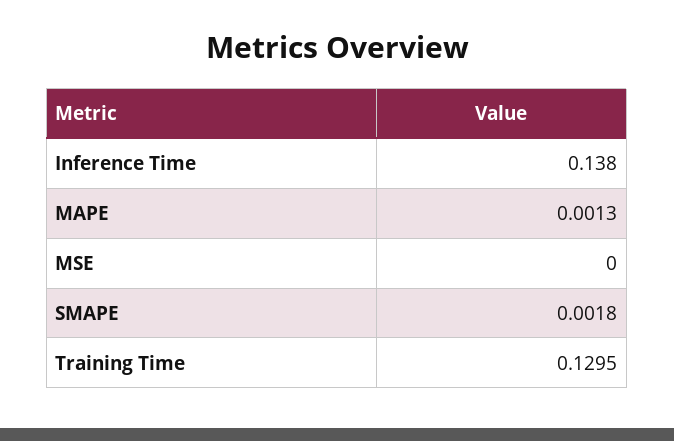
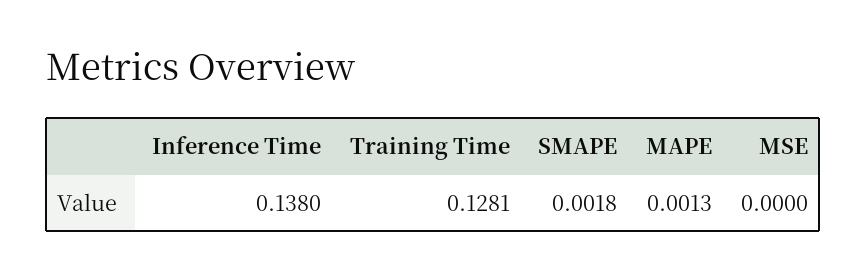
Training Time: 0.1295 -> 0.1281

